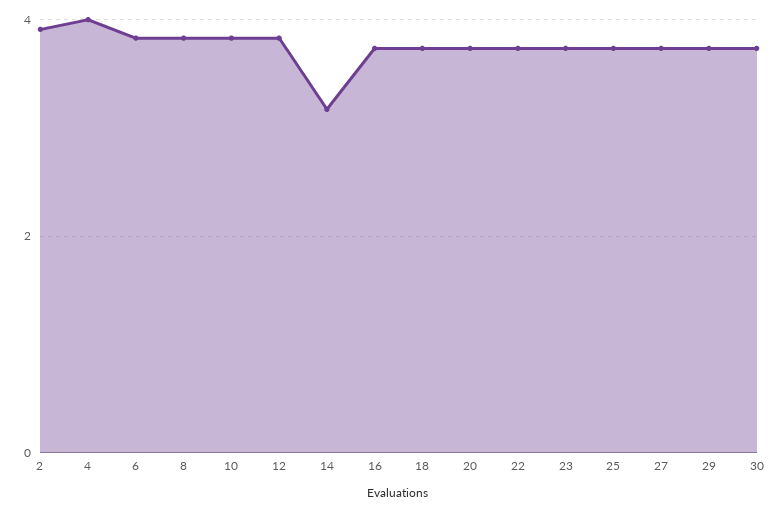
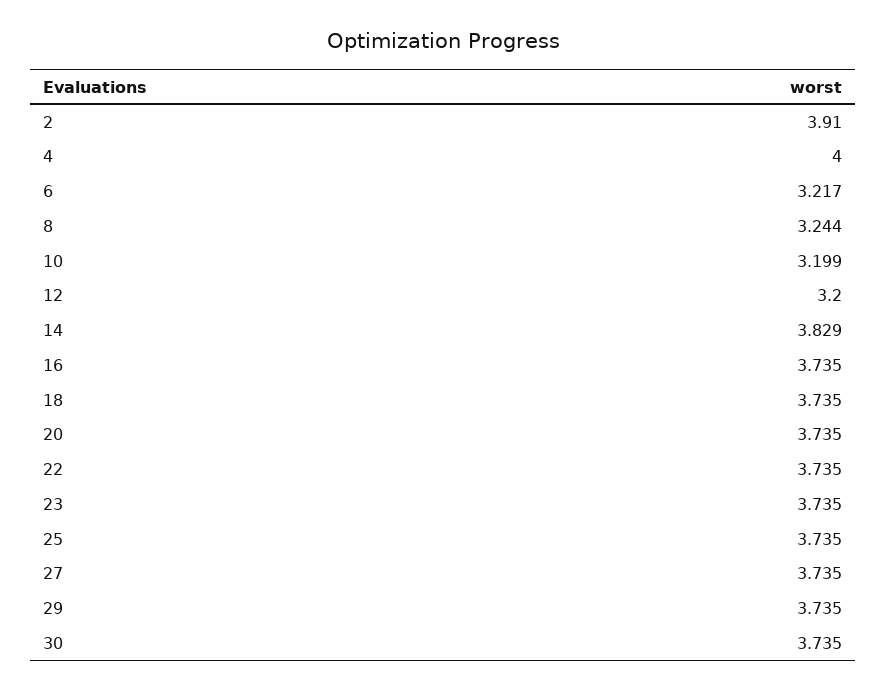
6: 3.8 -> 3.217
8: 3.8 -> 3.244
10: 3.8 -> 3.199
12: 3.8 -> 3.2
14: 3.2 -> 3.829

